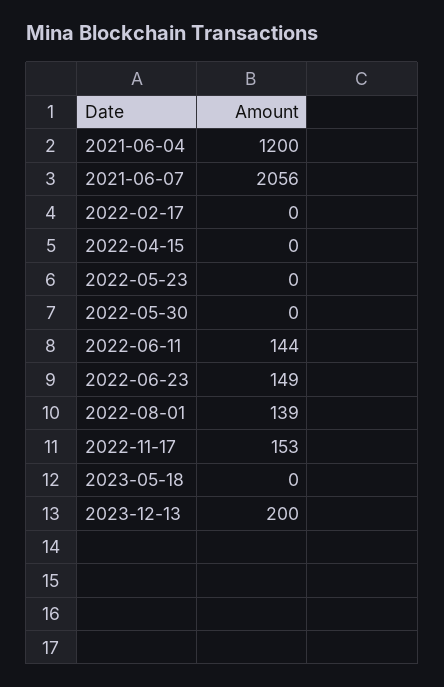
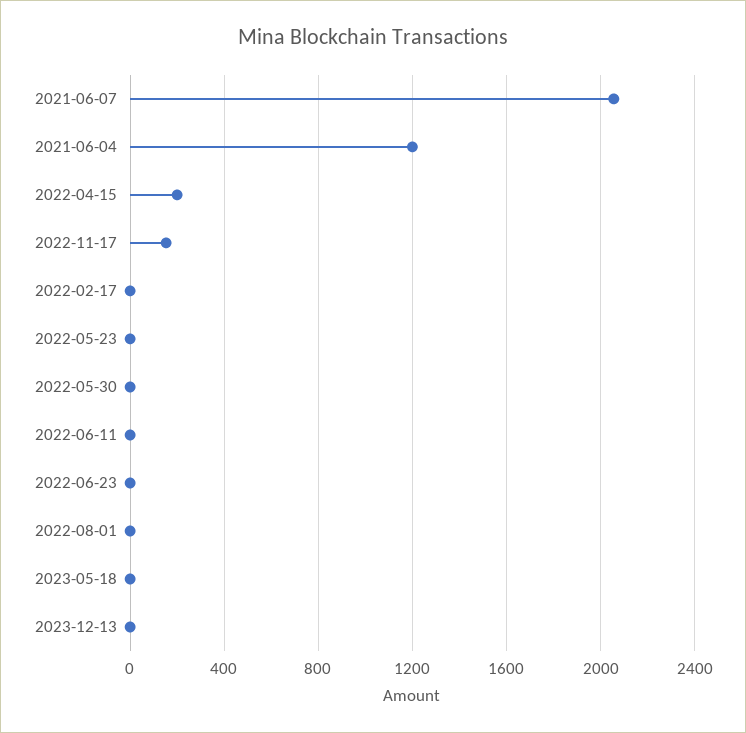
2022-04-15: 0 -> 200
2022-06-11: 144 -> 0
2022-06-23: 149 -> 0
2022-08-01: 139 -> 0
2023-12-13: 200 -> 0

